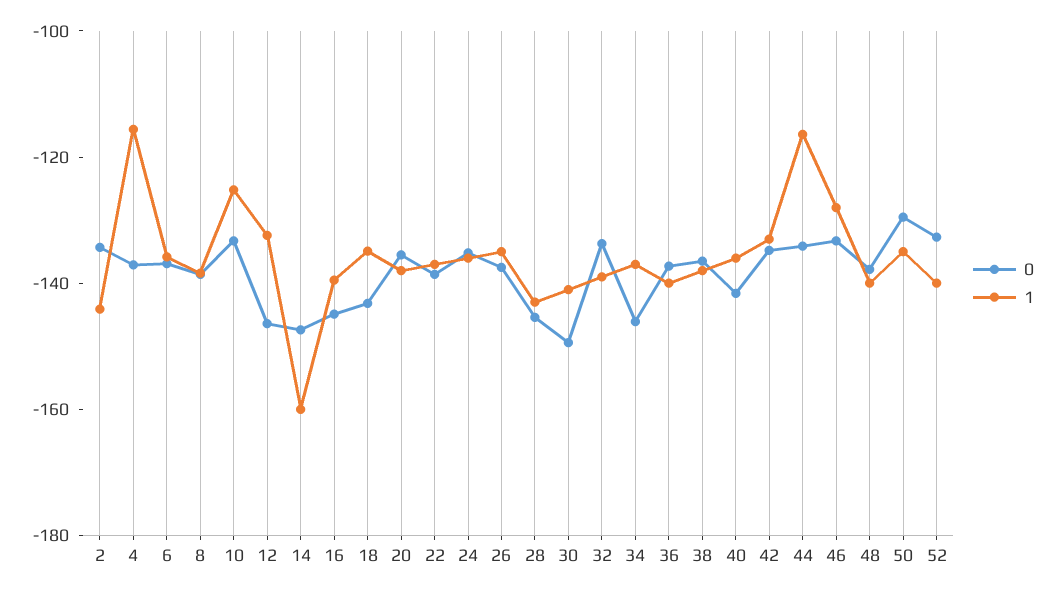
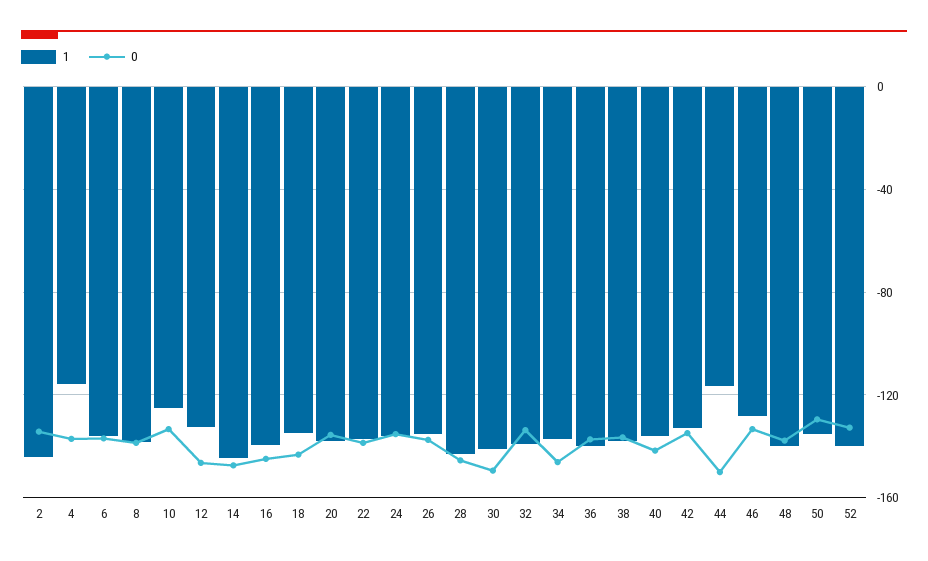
1, 14: -160 -> -145
0, 44: -135 -> -150

